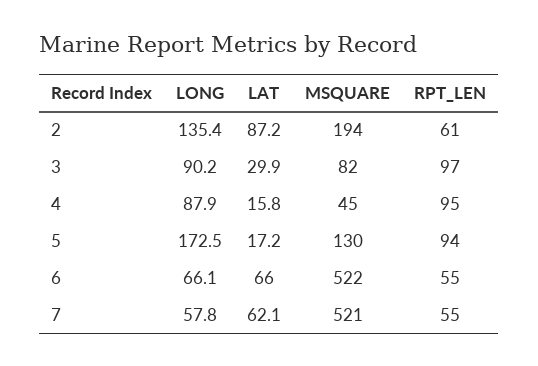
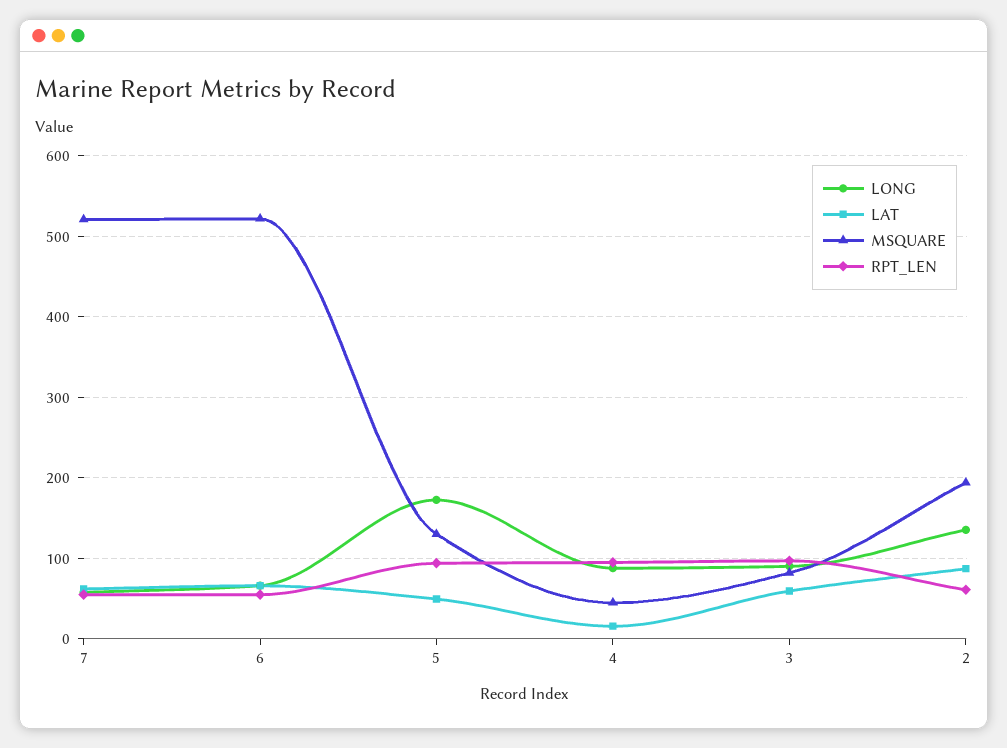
LAT, 3: 29.9 -> 60
LAT, 5: 17.2 -> 50

